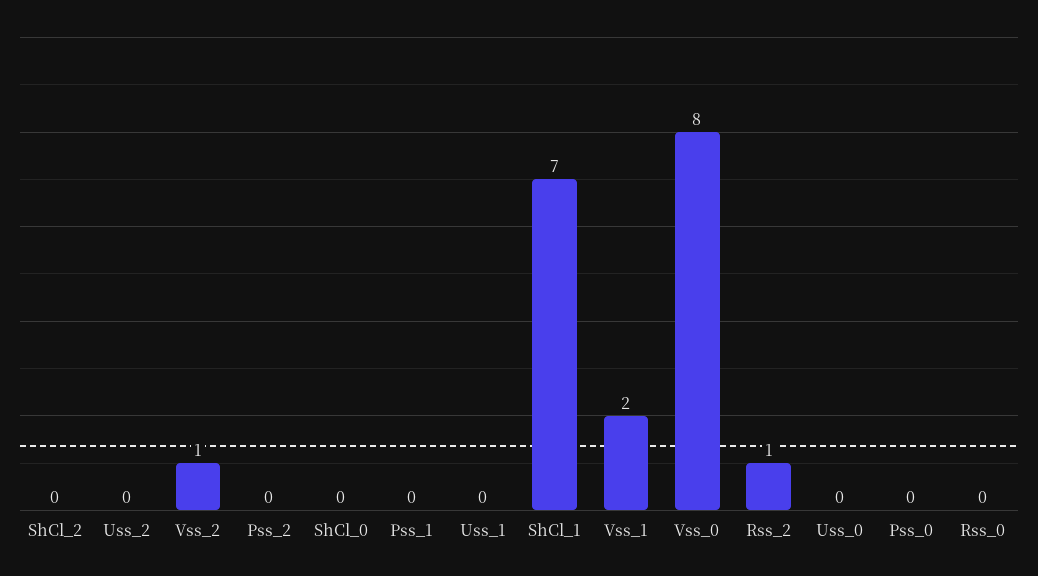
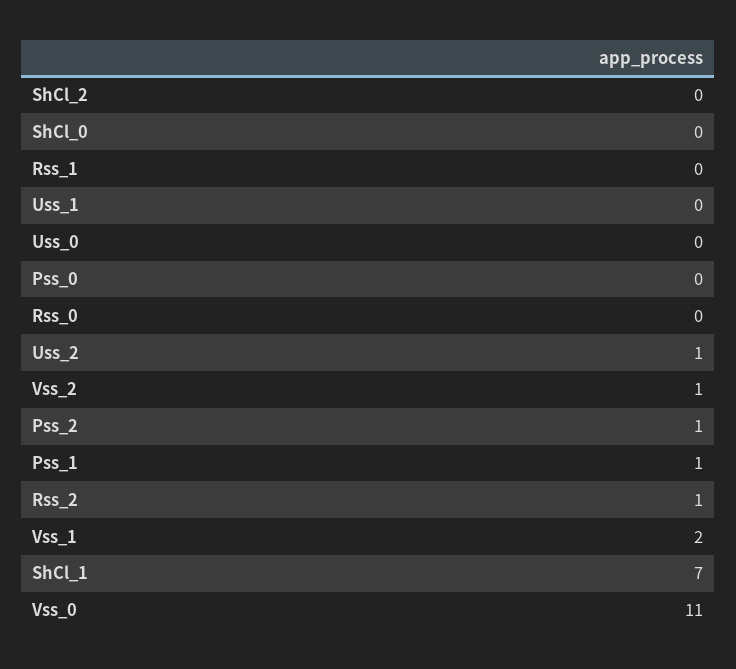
Uss_2: 0 -> 1
Pss_2: 0 -> 1
Pss_1: 0 -> 1
Vss_0: 8 -> 11
Rss_1: none -> 0

